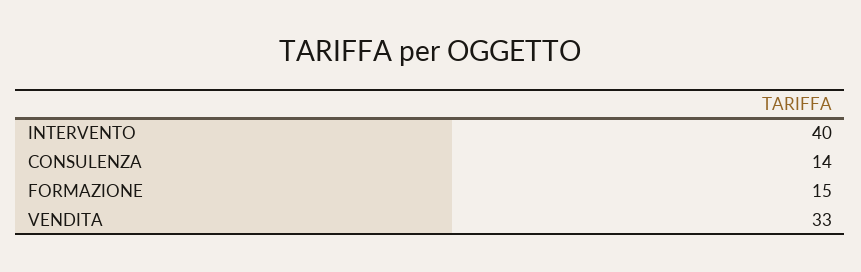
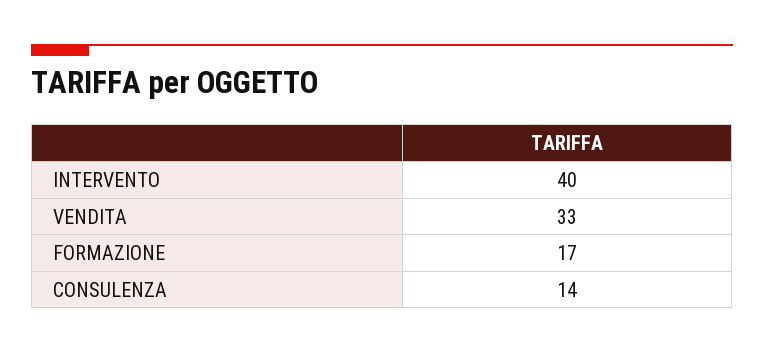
FORMAZIONE: 15 -> 17

